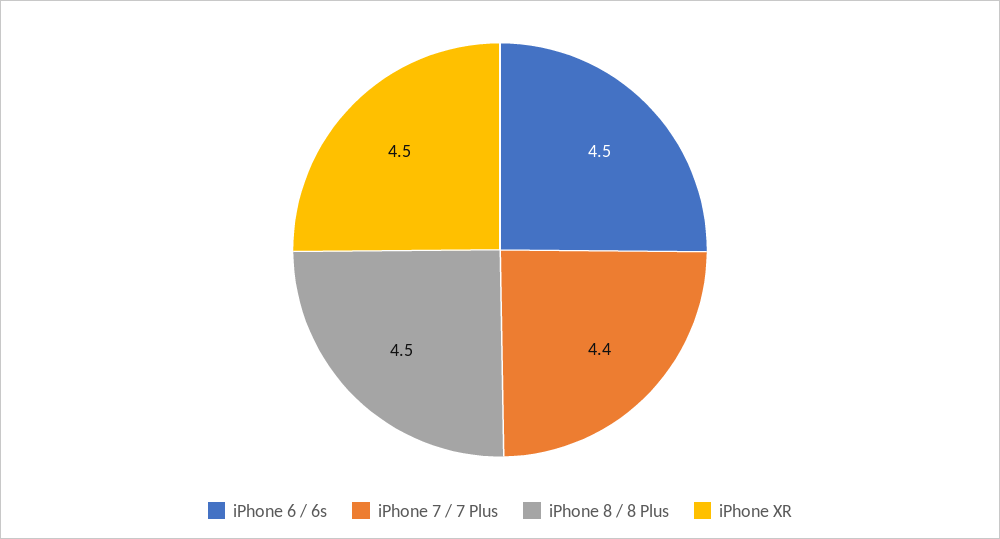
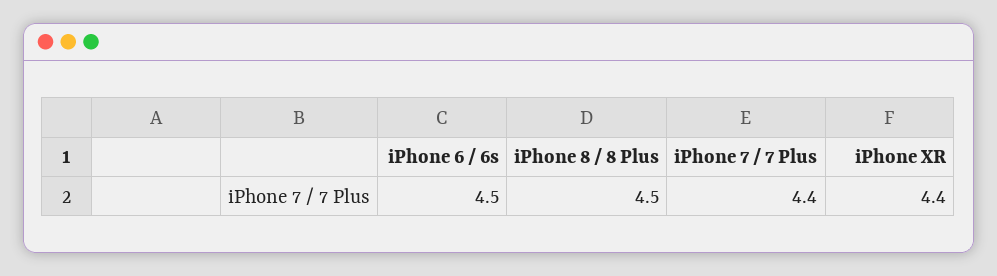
iPhone XR: 4.5 -> 4.4

